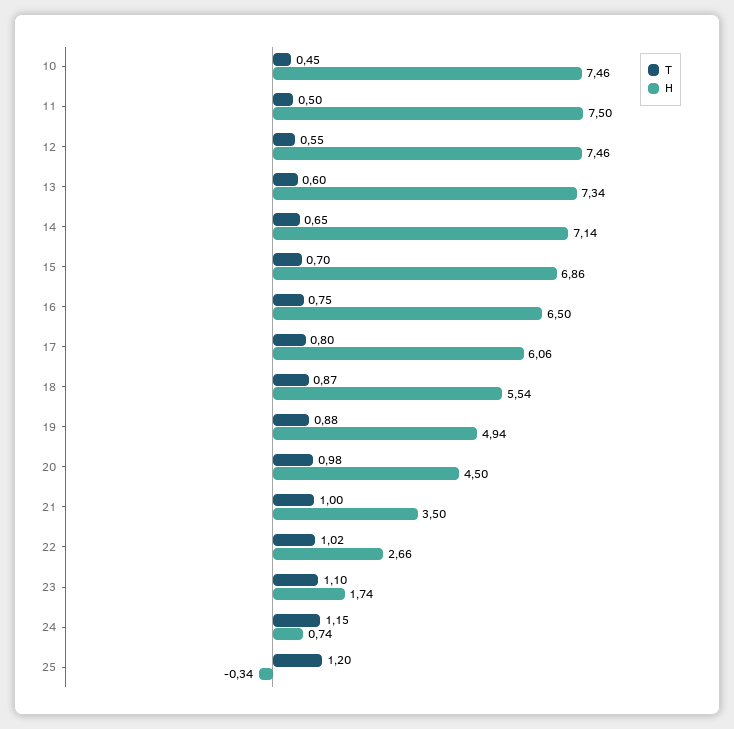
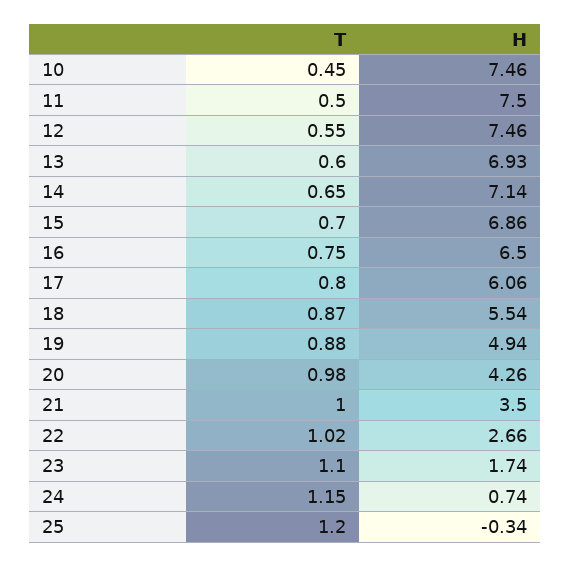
H, 13: 7.34 -> 6.93
H, 20: 4.5 -> 4.26

